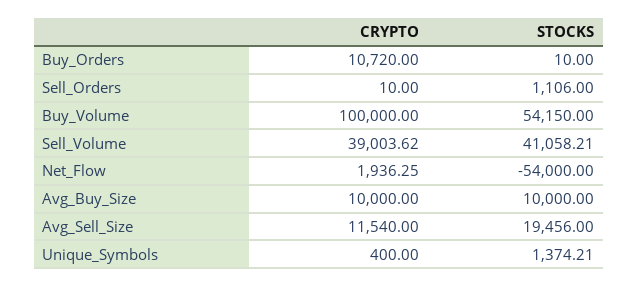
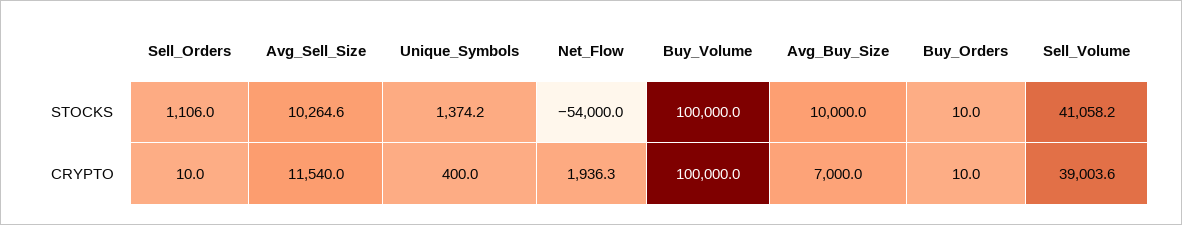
CRYPTO, Buy_Orders: 10720 -> 10
STOCKS, Buy_Volume: 54150 -> 100000
CRYPTO, Avg_Buy_Size: 10000 -> 7000
STOCKS, Avg_Sell_Size: 19456 -> 10264.6

